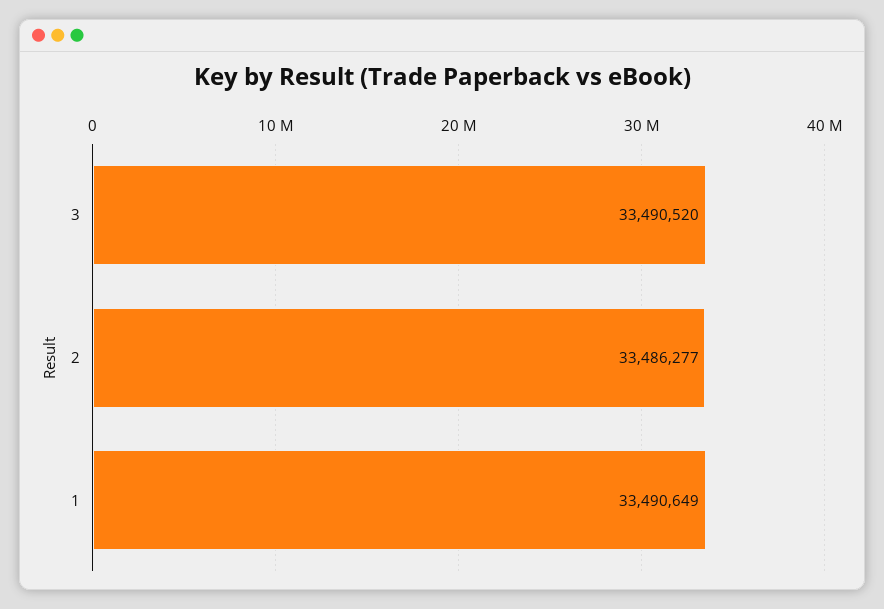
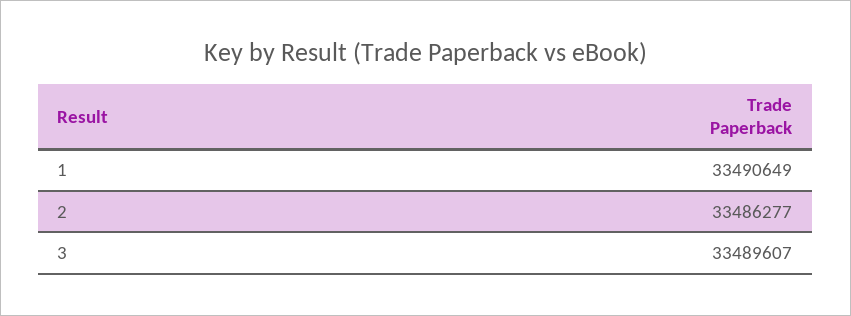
3: 33490520 -> 33489607

